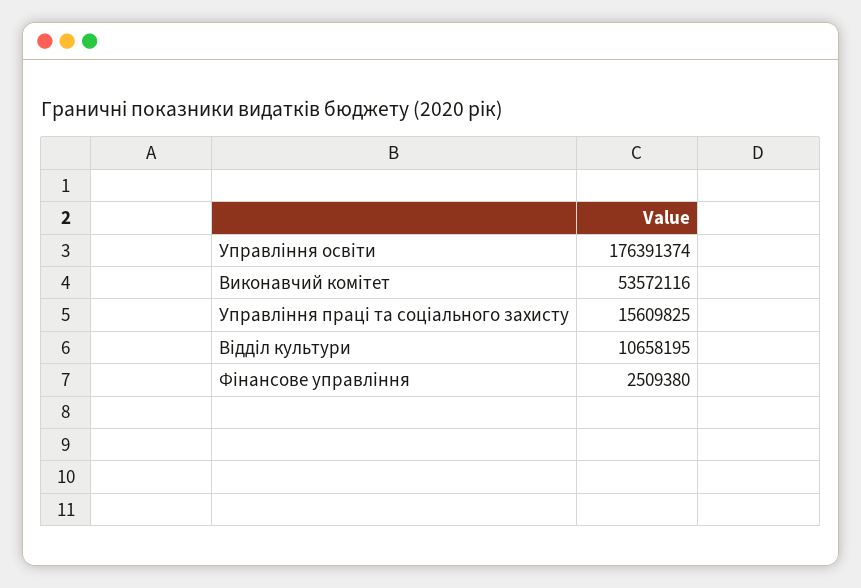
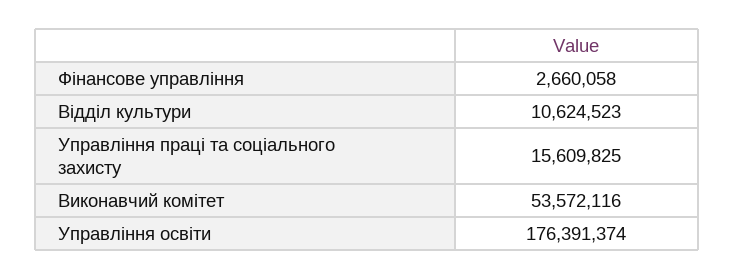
Вiддiл культури: 10658195 -> 10624523
Фiнансове управлiння: 2509380 -> 2660058

